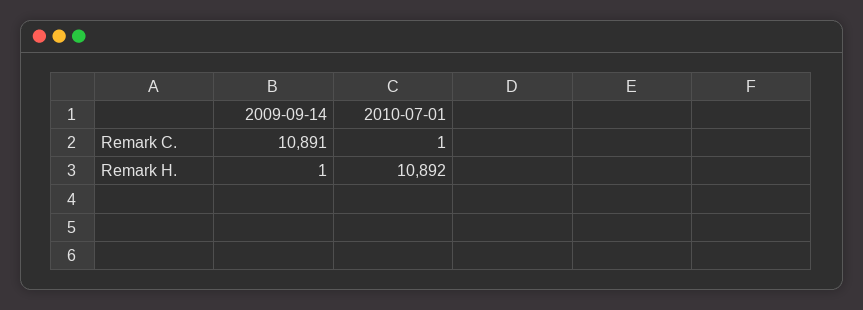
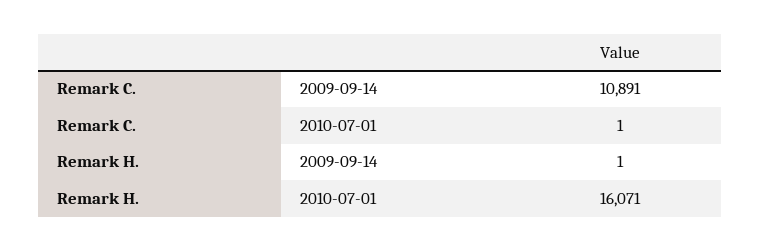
2010-07-01, Remark H.: 10892 -> 16071

